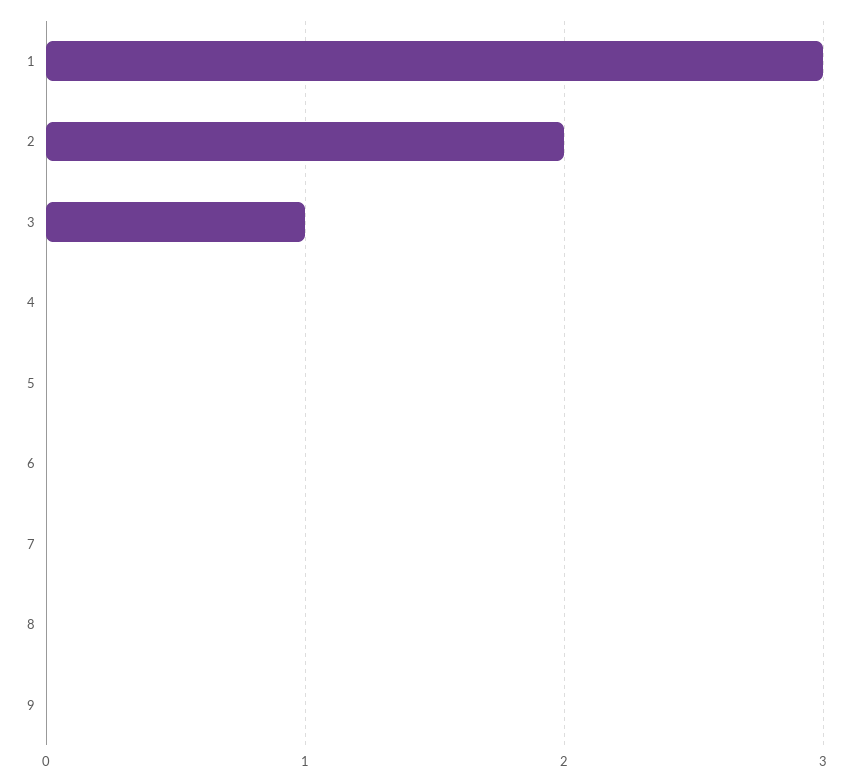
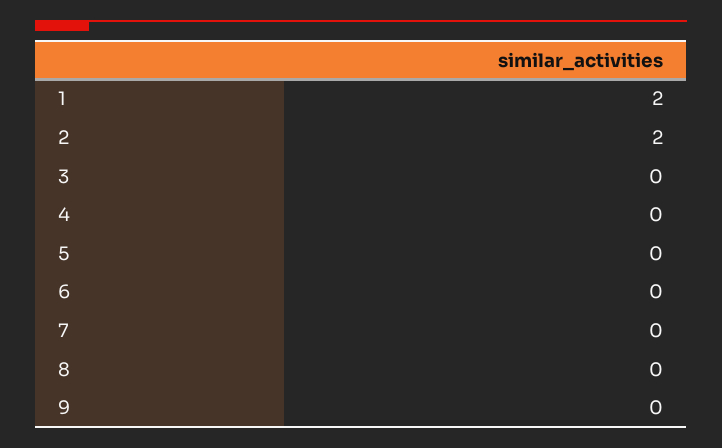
1: 3 -> 2
3: 1 -> 0

